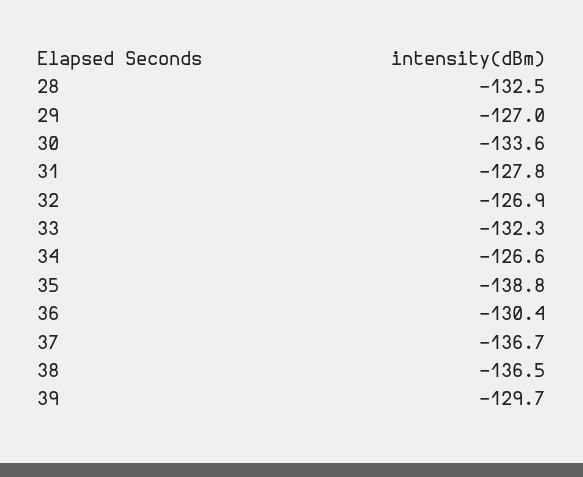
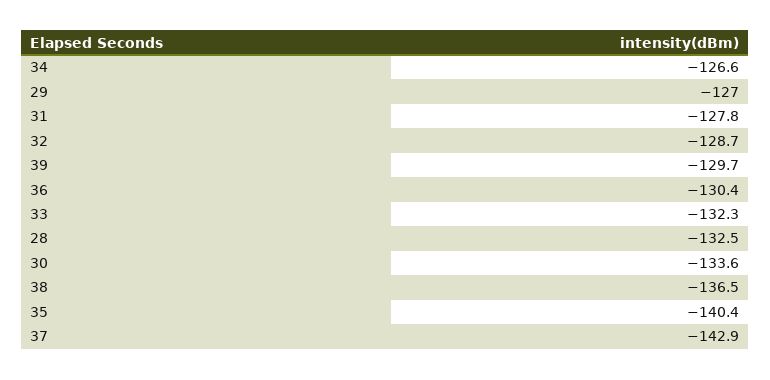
32: -126.9 -> -128.7
35: -138.8 -> -140.4
37: -136.7 -> -142.9

